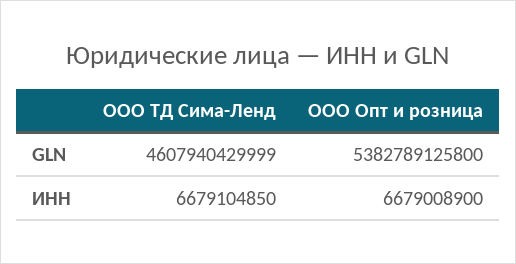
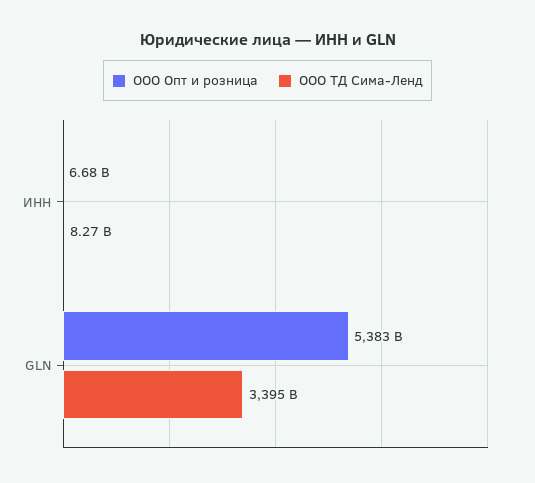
ООО ТД Сима-Ленд, GLN: 4607940429999 -> 3395000000000
ООО ТД Сима-Ленд, ИНН: 6679104850 -> 8270000000

